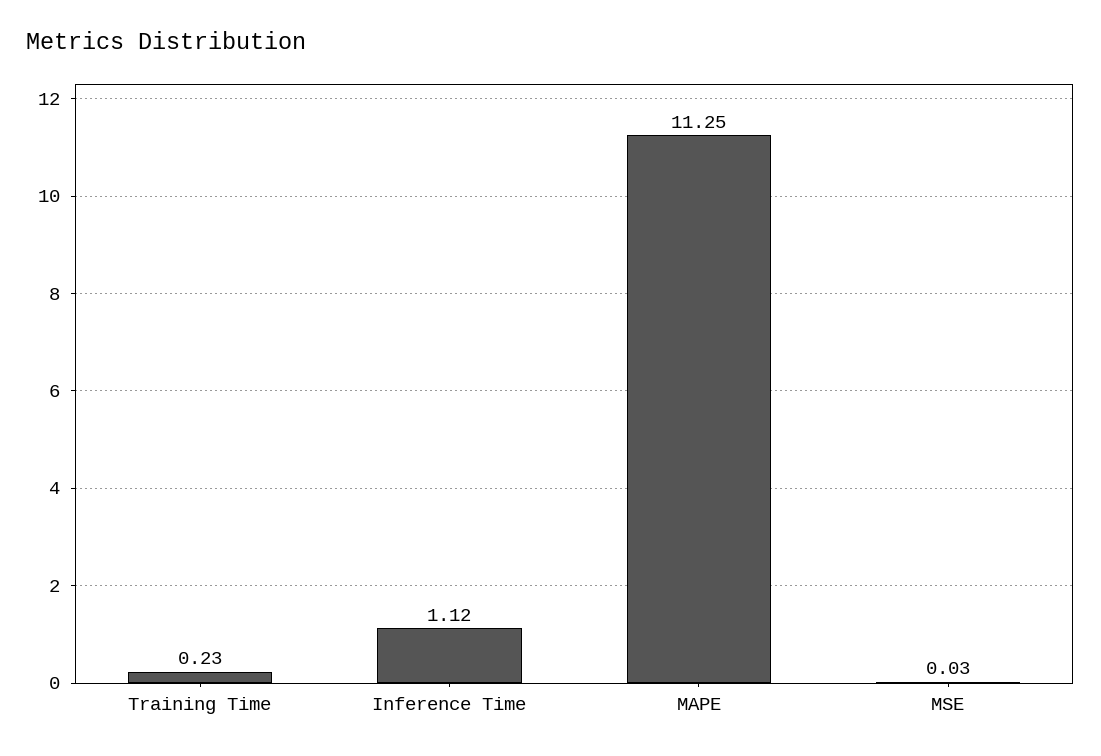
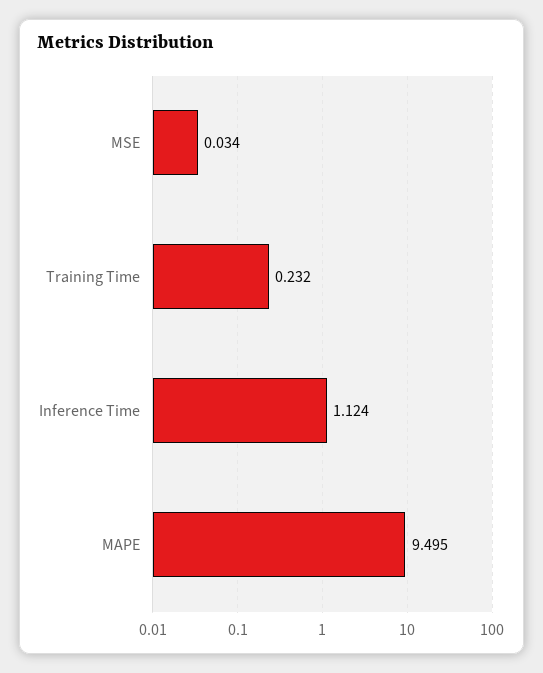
MAPE: 11.25 -> 9.495

